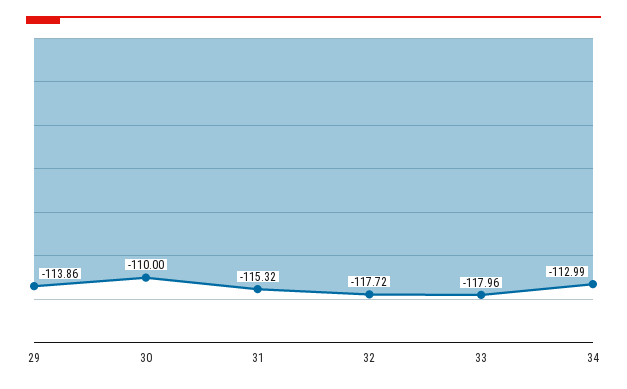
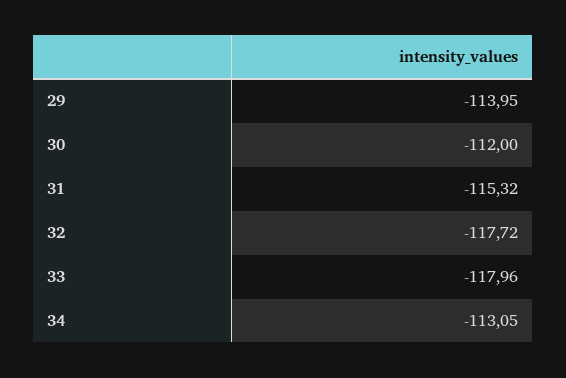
29: -113.86 -> -113.95
30: -110 -> -112
34: -112.99 -> -113.05

